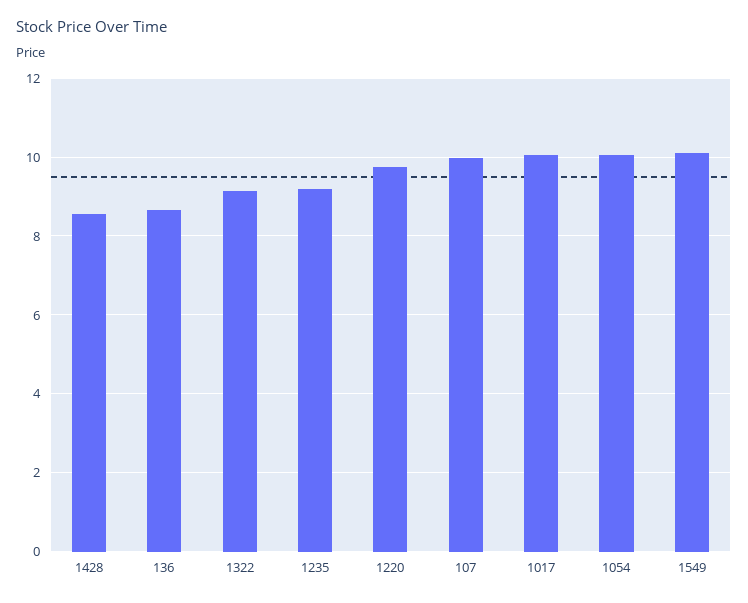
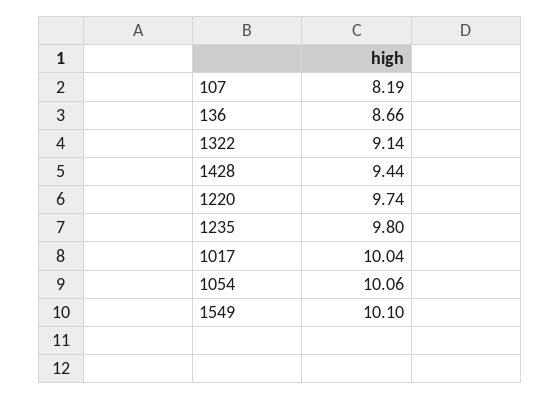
1428: 8.6 -> 9.44
1235: 9.2 -> 9.8
107: 10 -> 8.19

